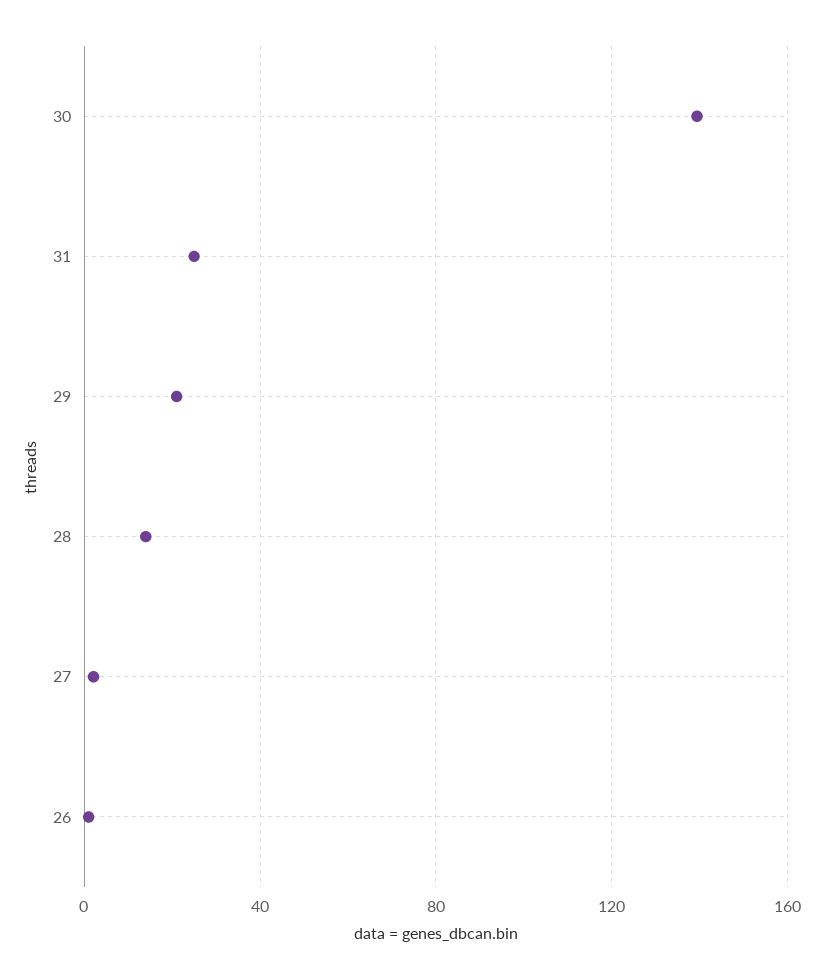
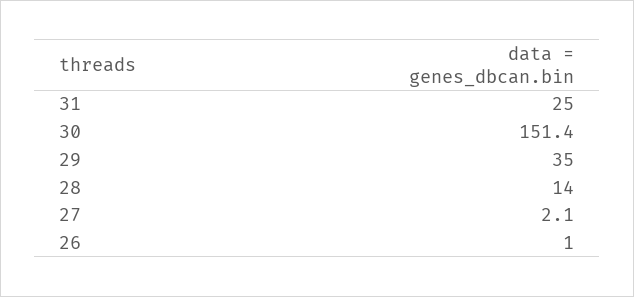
30: 140 -> 151.4
29: 20 -> 35

